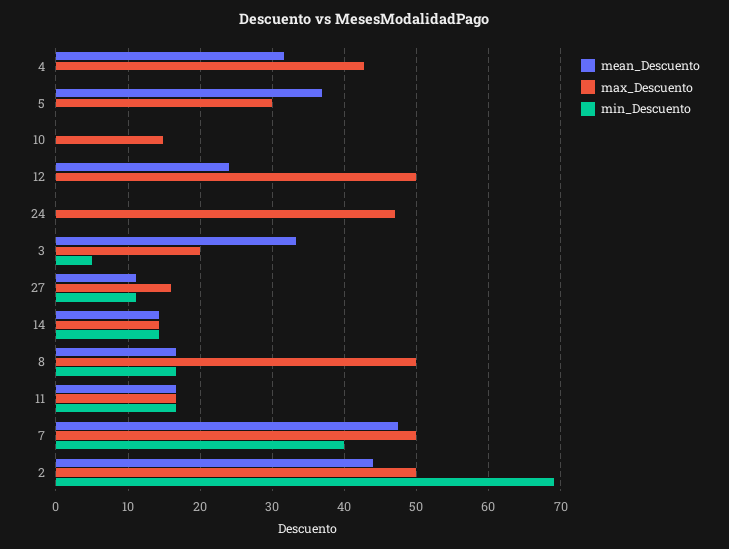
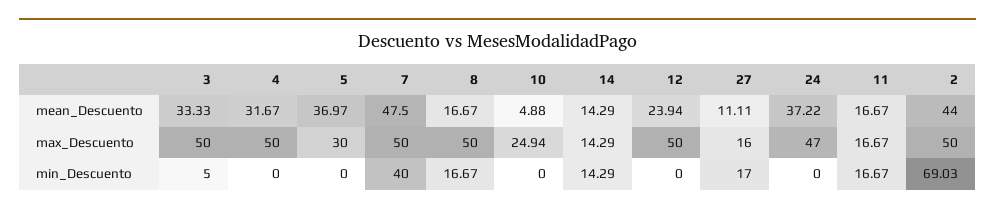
max_Descuento, 4: 43 -> 50
mean_Descuento, 10: 0 -> 4.88
max_Descuento, 10: 15 -> 24.94
mean_Descuento, 24: 0 -> 37.22
max_Descuento, 3: 20 -> 50
min_Descuento, 27: 11 -> 17

